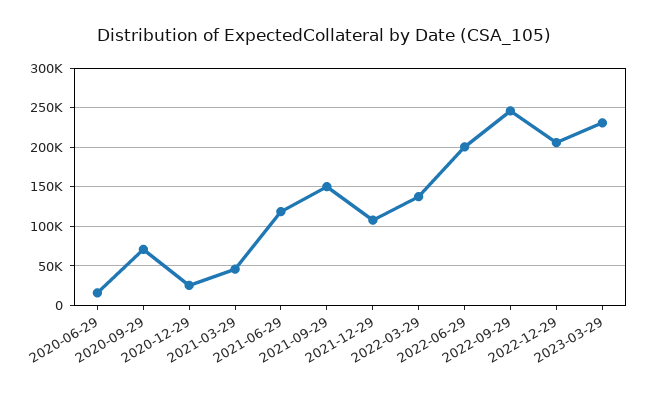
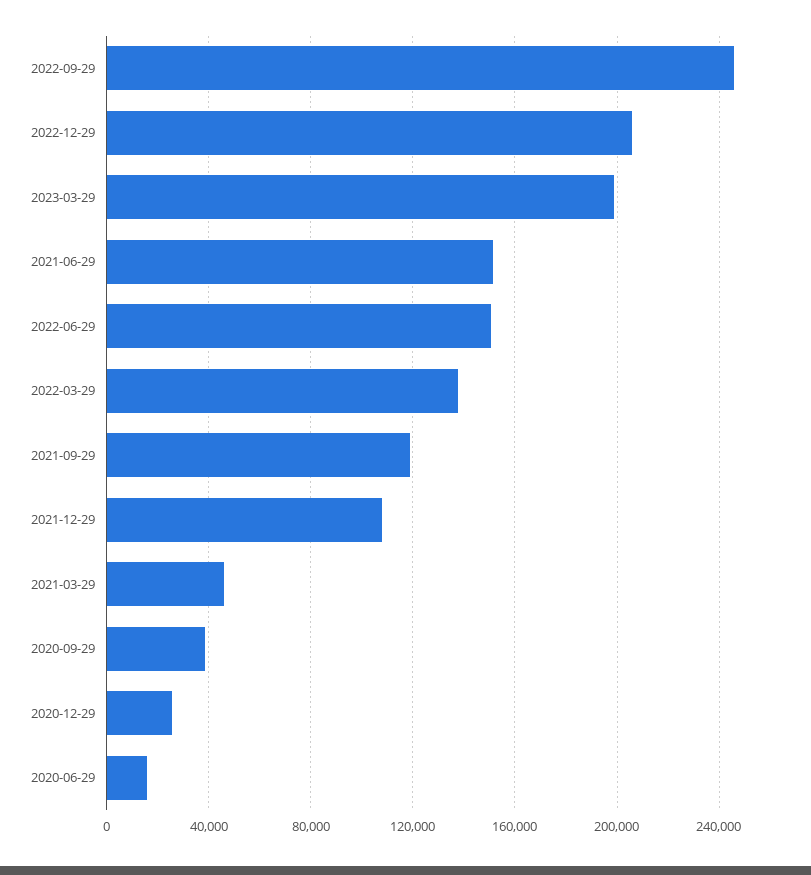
2020-09-29: 70000 -> 40000
2021-06-29: 120000 -> 150000
2021-09-29: 150000 -> 120000
2022-06-29: 200000 -> 150000
2023-03-29: 230000 -> 200000

